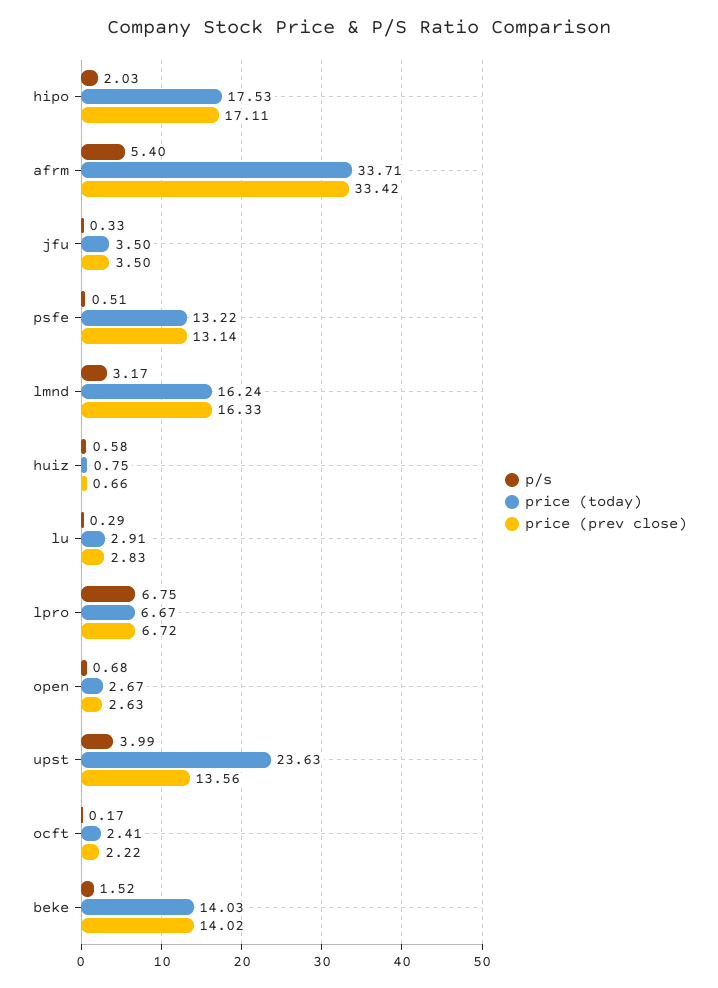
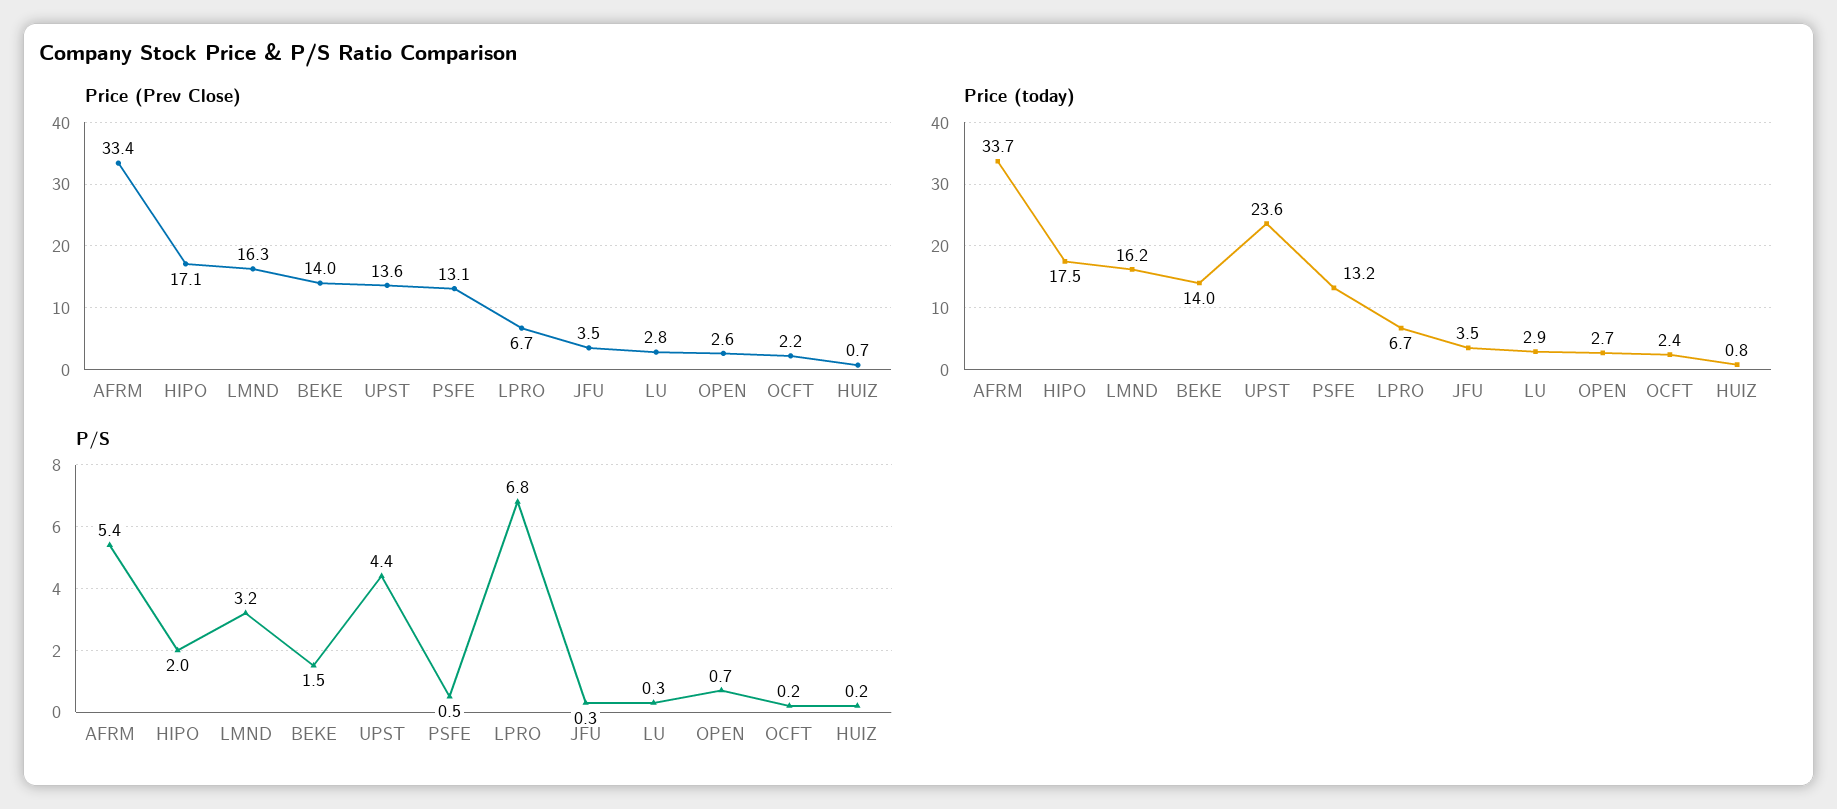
p/s, huiz: 0.58 -> 0.2
p/s, upst: 3.99 -> 4.4

